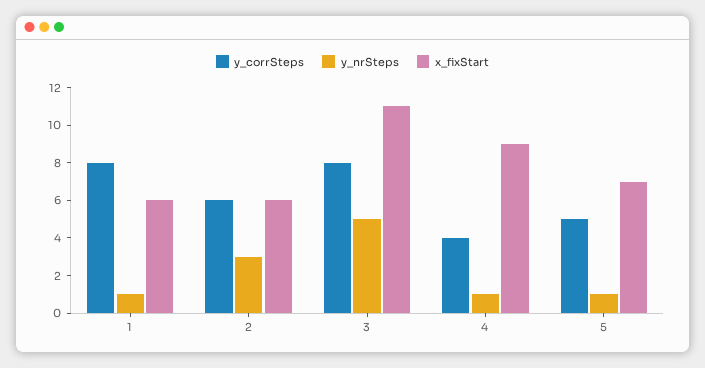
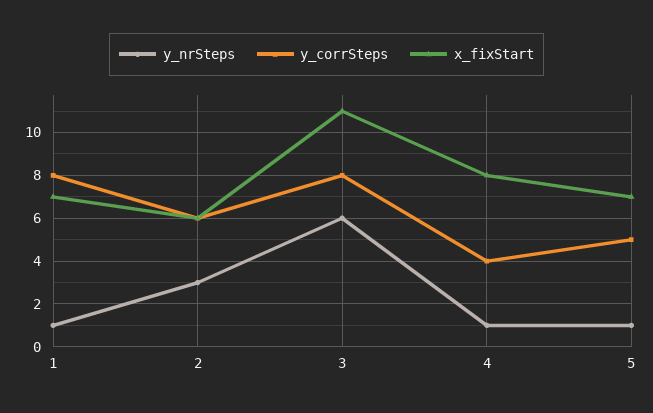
x_fixStart, 1: 6 -> 7
y_nrSteps, 3: 5 -> 6
x_fixStart, 4: 9 -> 8

